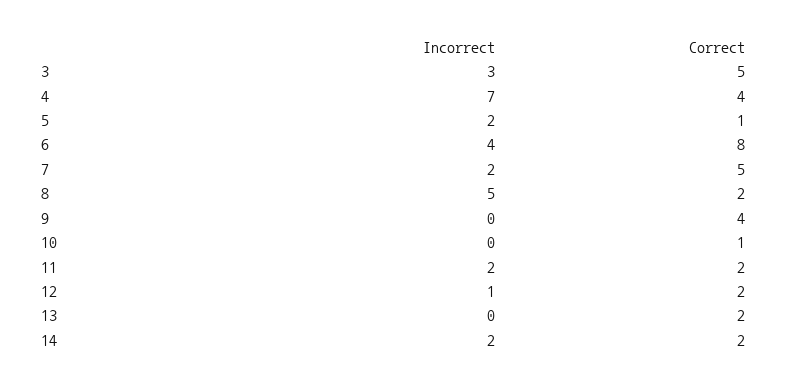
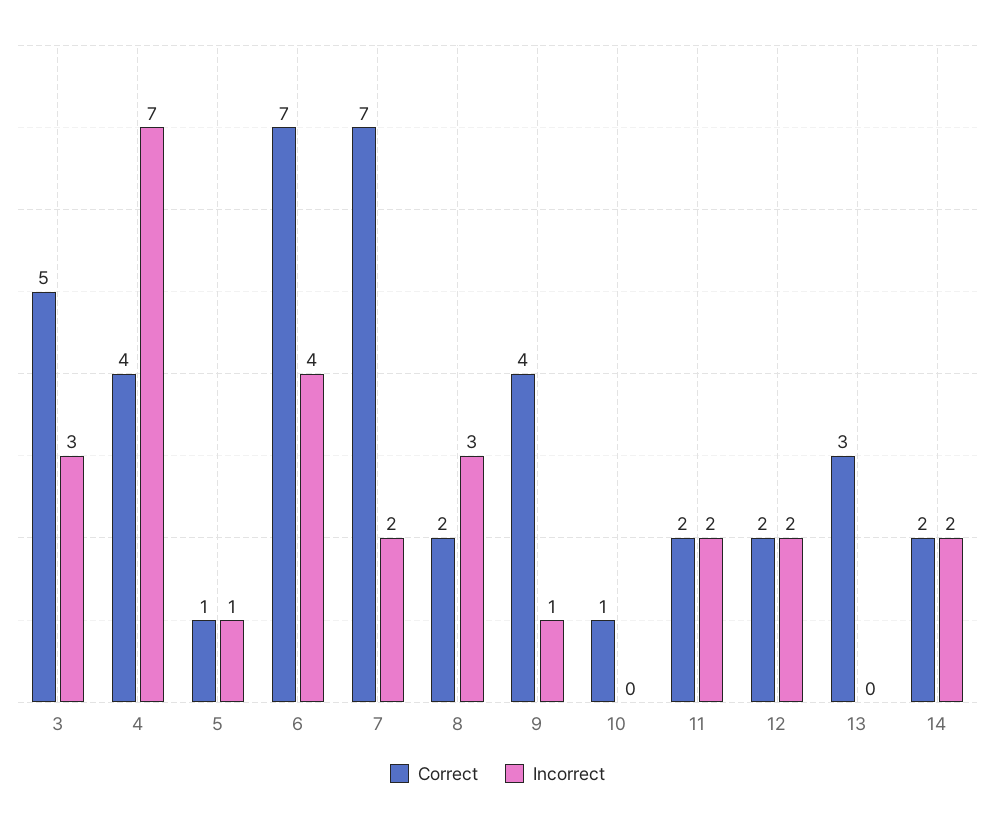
Incorrect, 5: 2 -> 1
Correct, 6: 8 -> 7
Correct, 7: 5 -> 7
Incorrect, 8: 5 -> 3
Incorrect, 9: 0 -> 1
Incorrect, 12: 1 -> 2
Correct, 13: 2 -> 3

